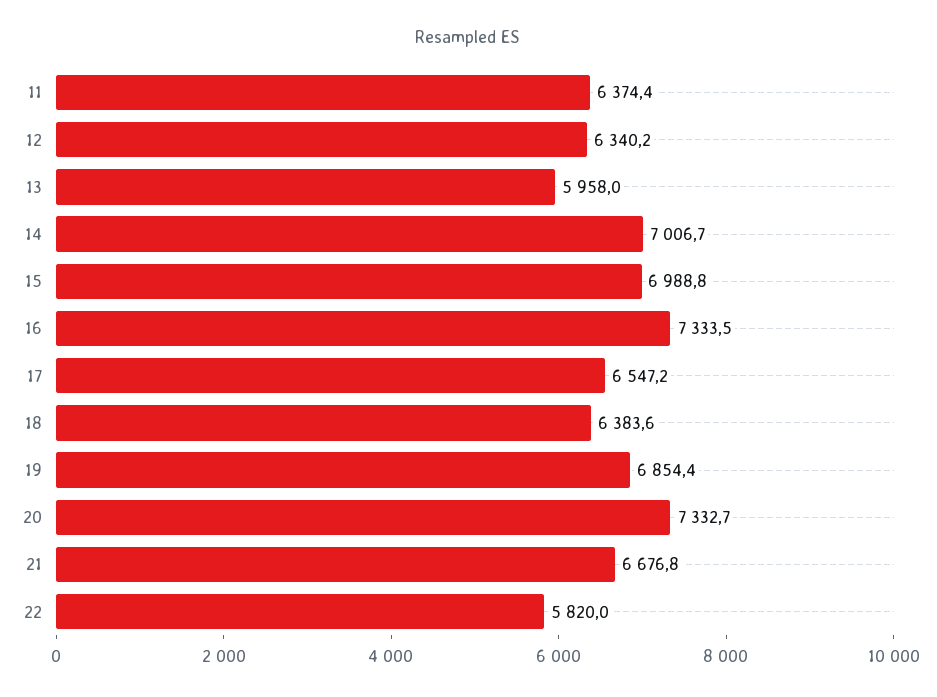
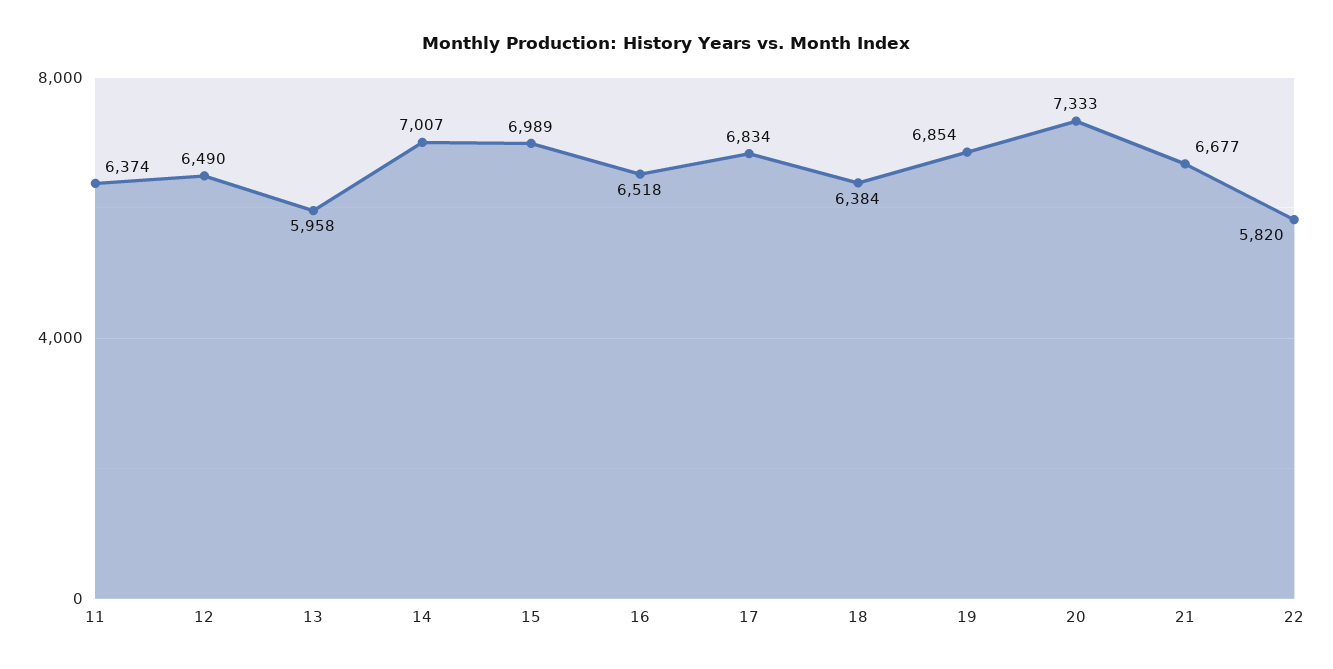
12: 6340.2 -> 6490
16: 7333.5 -> 6518
17: 6547.2 -> 6834

